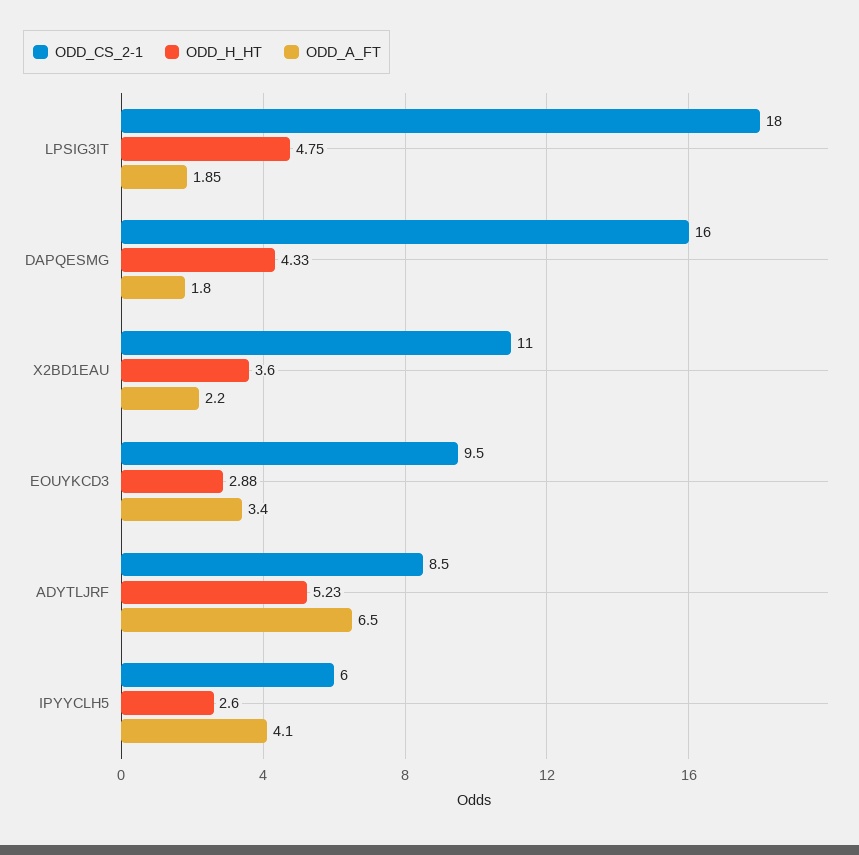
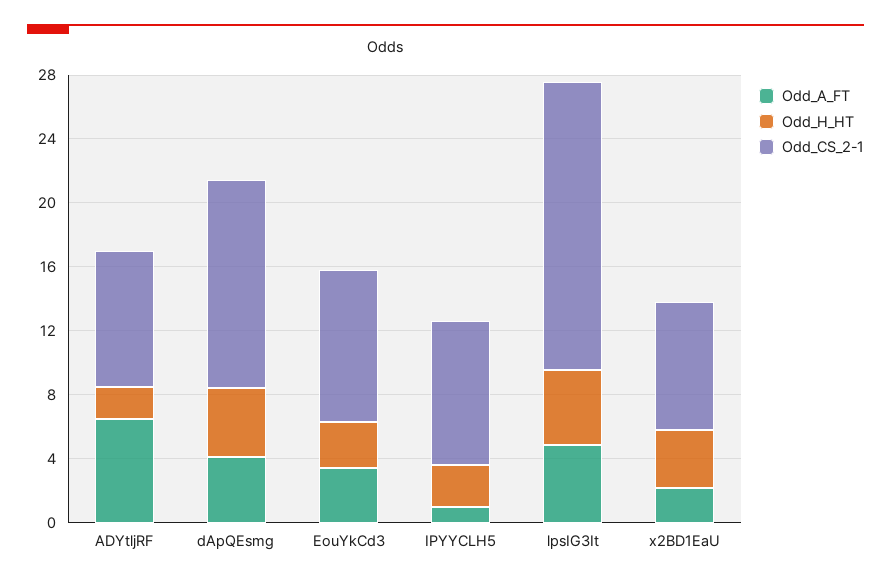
ODD_A_FT, LPSIG3IT: 1.85 -> 5
ODD_CS_2-1, DAPQESMG: 16 -> 13
ODD_A_FT, DAPQESMG: 1.8 -> 4
ODD_CS_2-1, X2BD1EAU: 11 -> 8
ODD_H_HT, ADYTLJRF: 5.23 -> 2
ODD_CS_2-1, IPYYCLH5: 6 -> 9
ODD_A_FT, IPYYCLH5: 4.1 -> 1

